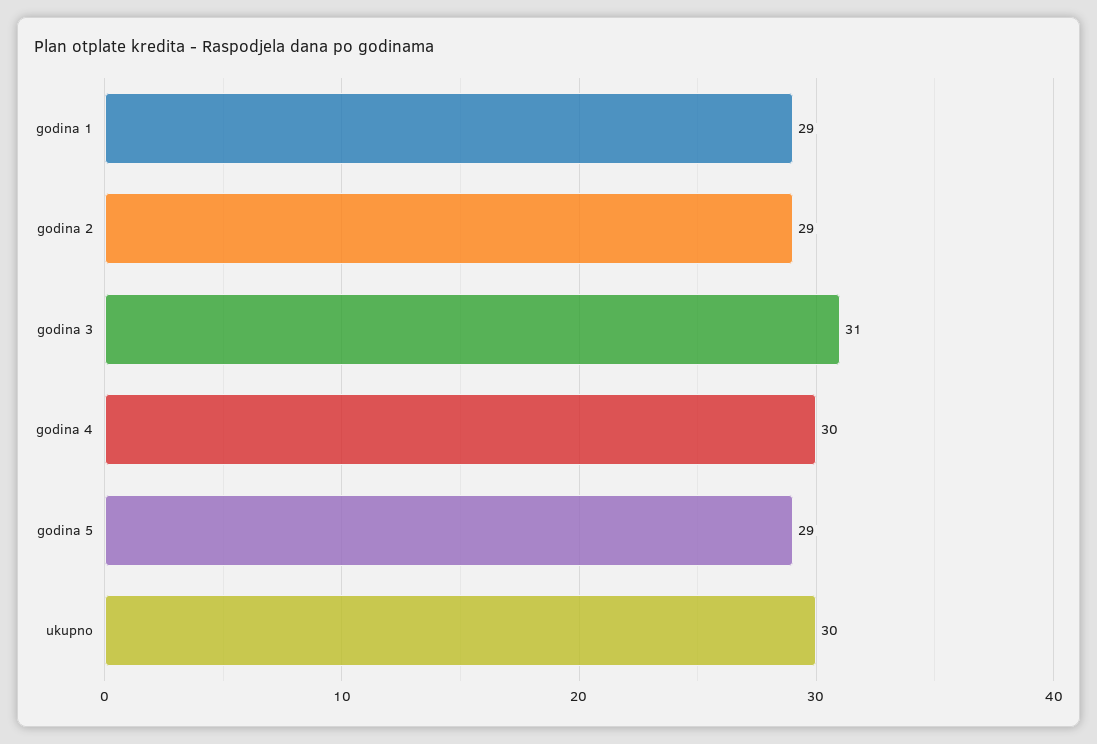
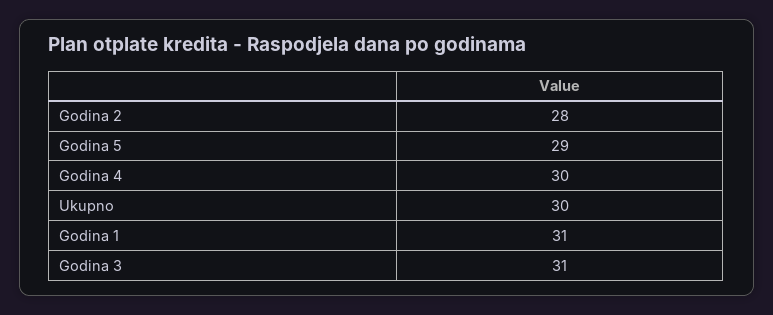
godina 1: 29 -> 31
godina 2: 29 -> 28

